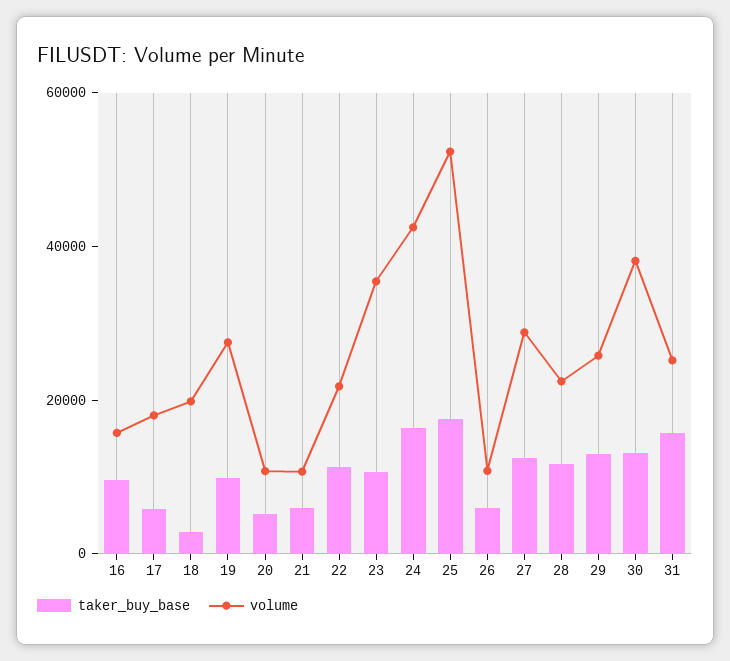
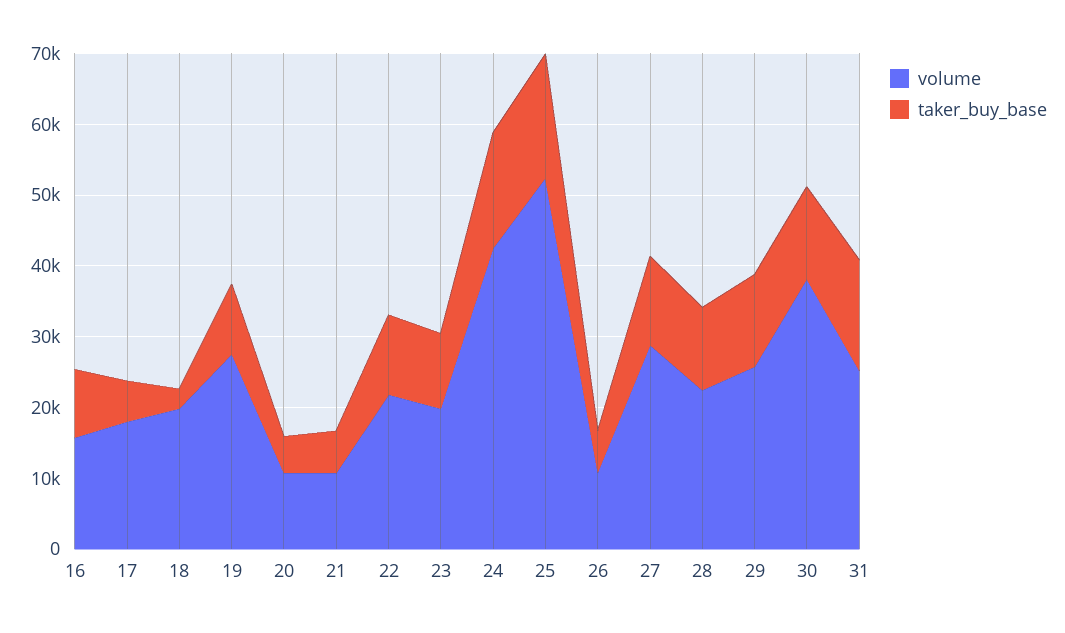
volume, 23: 35000 -> 20000

